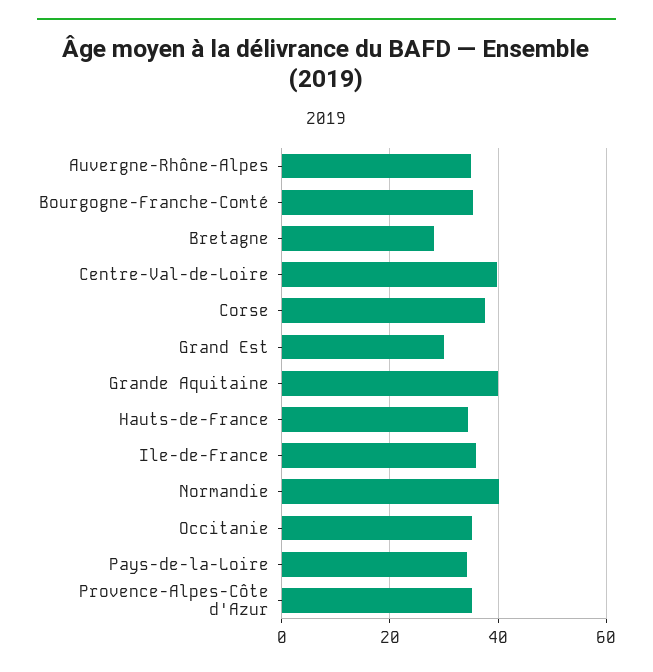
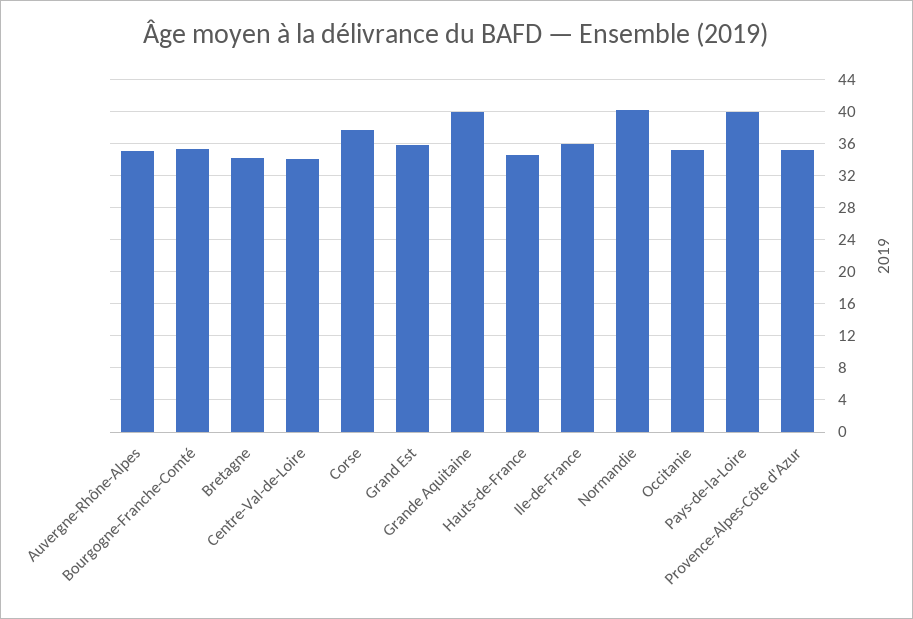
Bretagne: 28 -> 34
Centre-Val-de-Loire: 40 -> 34
Grand Est: 30 -> 36
Pays-de-la-Loire: 34 -> 40

